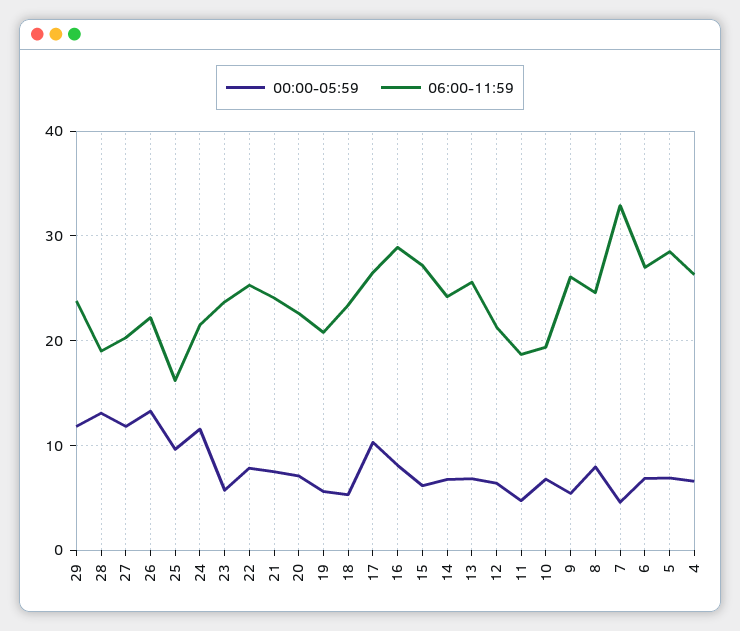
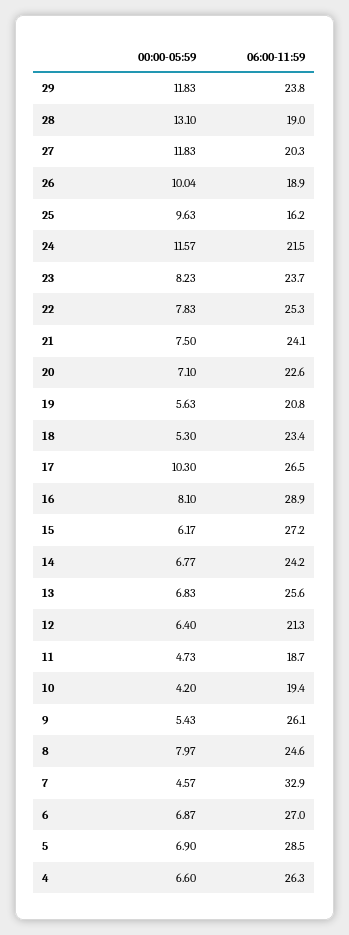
00:00-05:59, 26: 13 -> 10.04
06:00-11:59, 26: 22 -> 18.9
00:00-05:59, 23: 6 -> 8.23
00:00-05:59, 10: 7 -> 4.2

